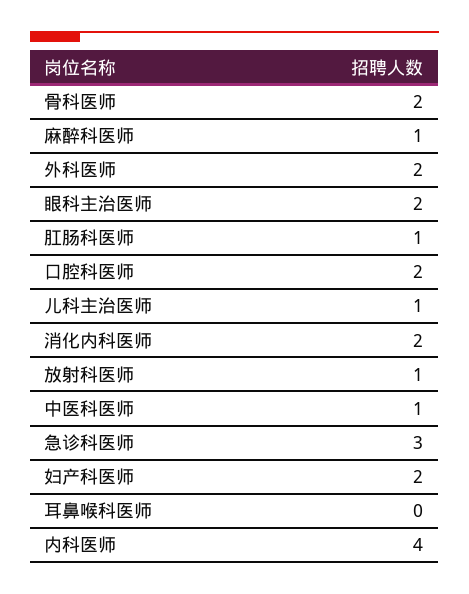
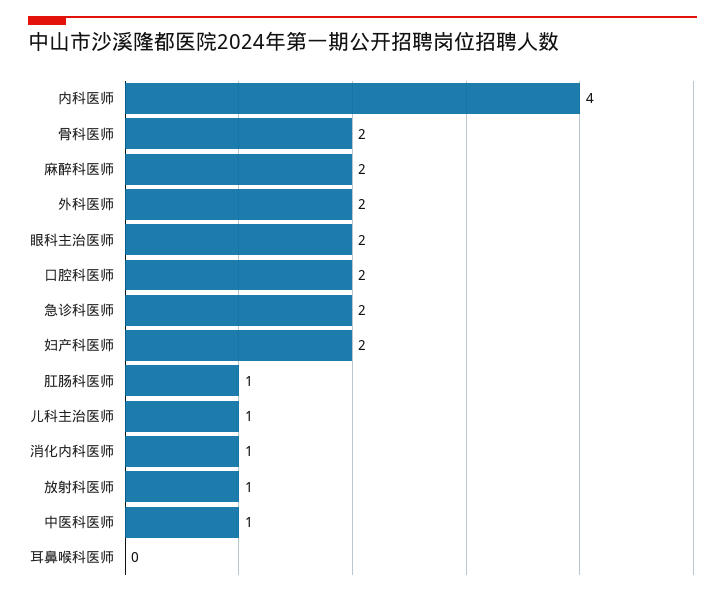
麻醉科医师: 1 -> 2
消化内科医师: 2 -> 1
急诊科医师: 3 -> 2

